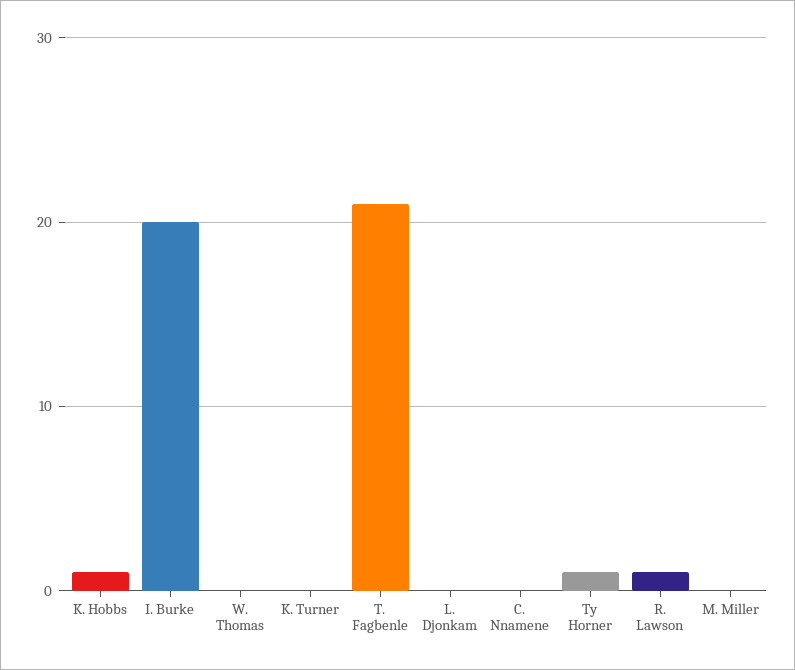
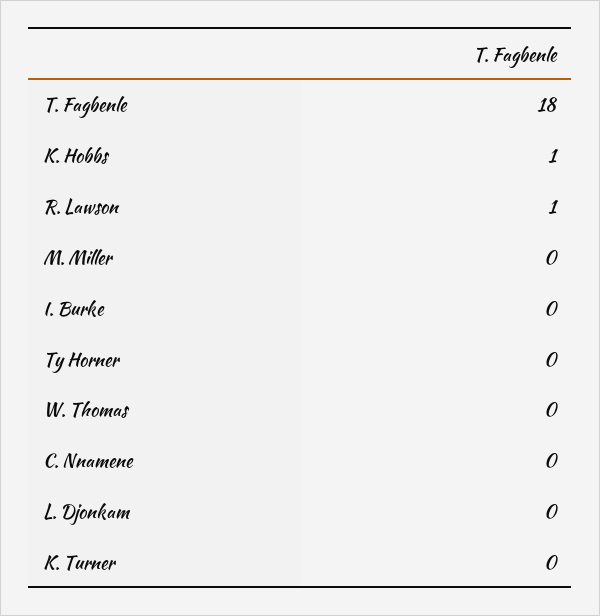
I. Burke: 20 -> 0
T. Fagbenle: 21 -> 18
Ty Horner: 1 -> 0

